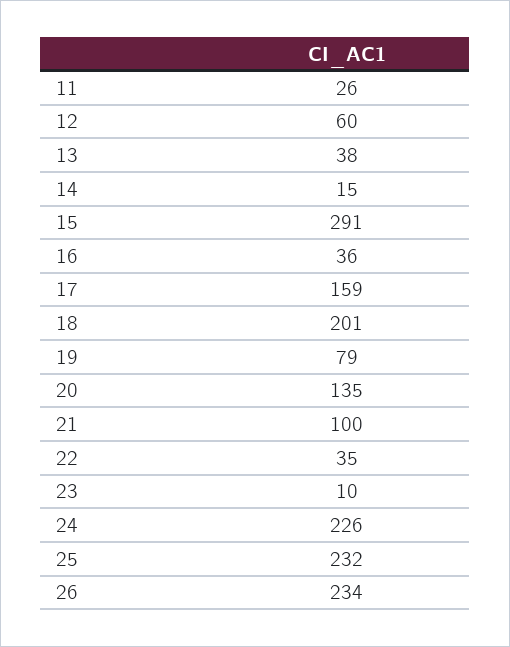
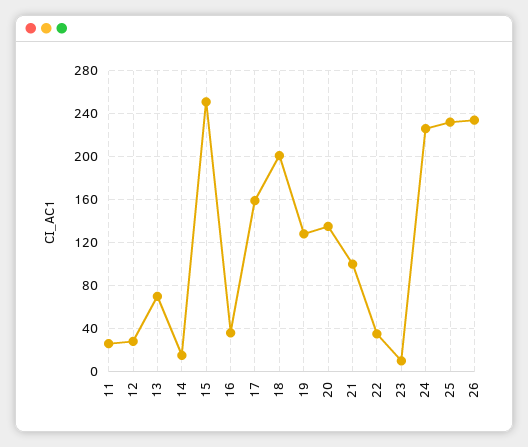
12: 60 -> 30
13: 38 -> 70
15: 291 -> 250
19: 79 -> 130

